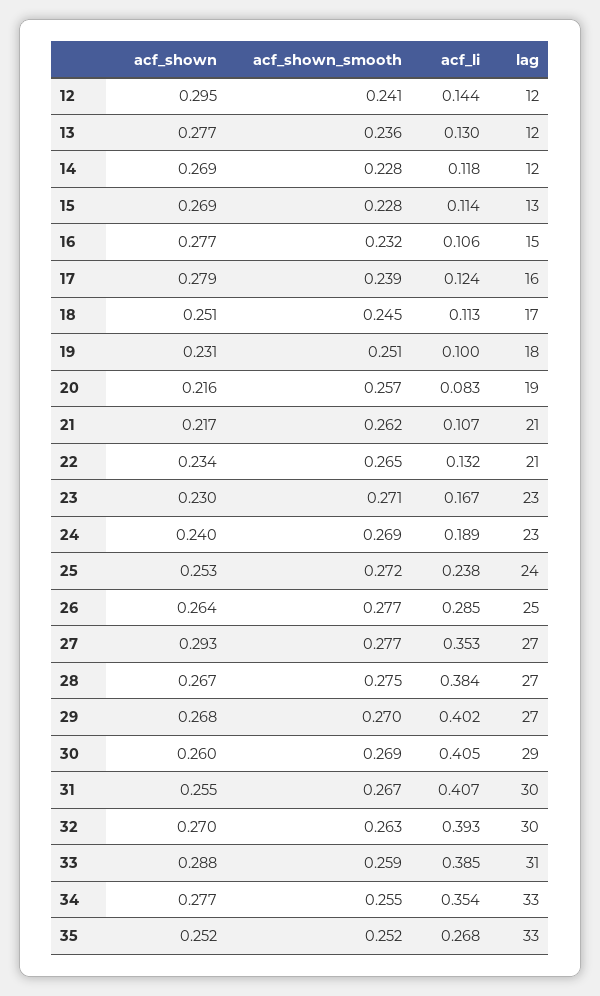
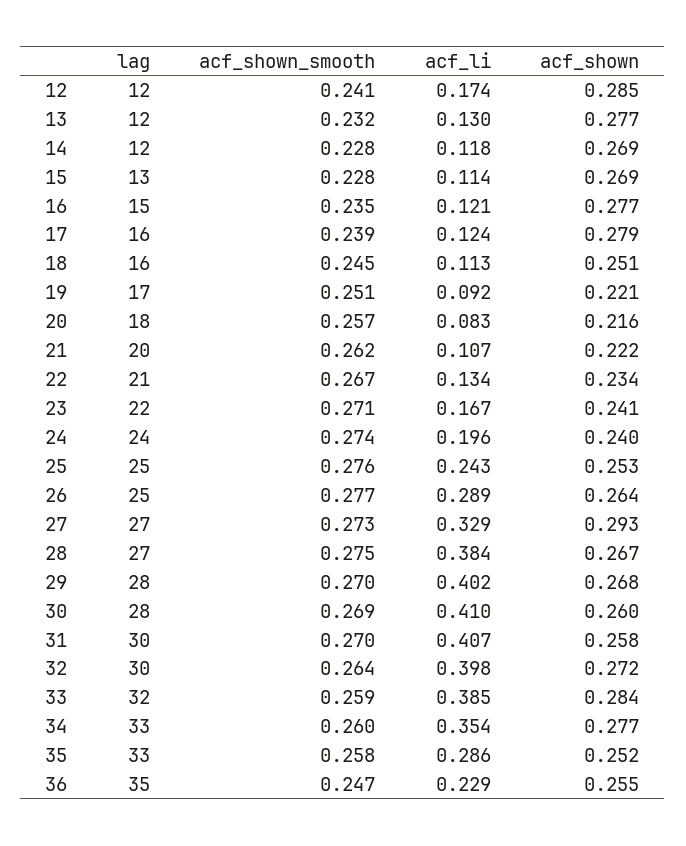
acf_shown, 12: 0.295 -> 0.285
acf_li, 12: 0.144 -> 0.174
acf_shown_smooth, 13: 0.236 -> 0.232
acf_shown_smooth, 16: 0.232 -> 0.235
acf_li, 16: 0.106 -> 0.121
lag, 18: 17 -> 16
acf_shown, 19: 0.231 -> 0.221
acf_li, 19: 0.1 -> 0.092
lag, 19: 18 -> 17
lag, 20: 19 -> 18
acf_shown, 21: 0.217 -> 0.222
lag, 21: 21 -> 20
acf_shown_smooth, 22: 0.265 -> 0.267
acf_li, 22: 0.132 -> 0.134
acf_shown, 23: 0.23 -> 0.241
lag, 23: 23 -> 22
acf_shown_smooth, 24: 0.269 -> 0.274
acf_li, 24: 0.189 -> 0.196
lag, 24: 23 -> 24
acf_shown_smooth, 25: 0.272 -> 0.276
acf_li, 25: 0.238 -> 0.243
lag, 25: 24 -> 25
acf_li, 26: 0.285 -> 0.289
acf_shown_smooth, 27: 0.277 -> 0.273
acf_li, 27: 0.353 -> 0.329
lag, 29: 27 -> 28
acf_li, 30: 0.405 -> 0.41
lag, 30: 29 -> 28
acf_shown, 31: 0.255 -> 0.258
acf_shown_smooth, 31: 0.267 -> 0.27
acf_shown, 32: 0.27 -> 0.272
acf_shown_smooth, 32: 0.263 -> 0.264
acf_li, 32: 0.393 -> 0.398
acf_shown, 33: 0.288 -> 0.284
lag, 33: 31 -> 32
acf_shown_smooth, 34: 0.255 -> 0.26
acf_shown_smooth, 35: 0.252 -> 0.258
acf_li, 35: 0.268 -> 0.286
lag, 36: none -> 35
acf_shown_smooth, 36: none -> 0.247
acf_li, 36: none -> 0.229
acf_shown, 36: none -> 0.255

